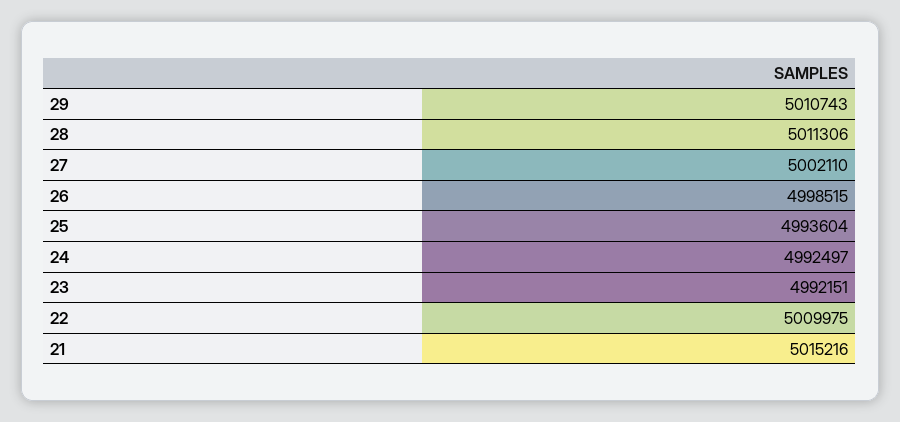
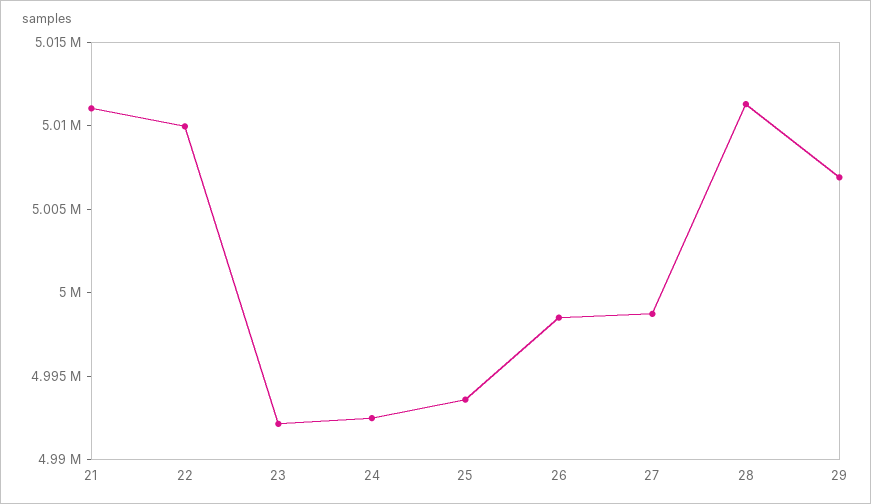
29: 5010743 -> 5007000
27: 5002110 -> 4999000
21: 5015216 -> 5011000

